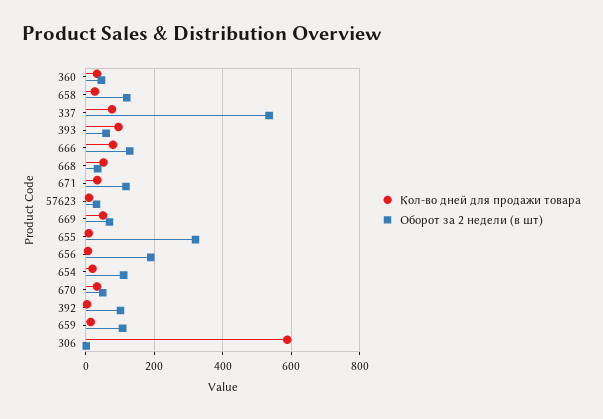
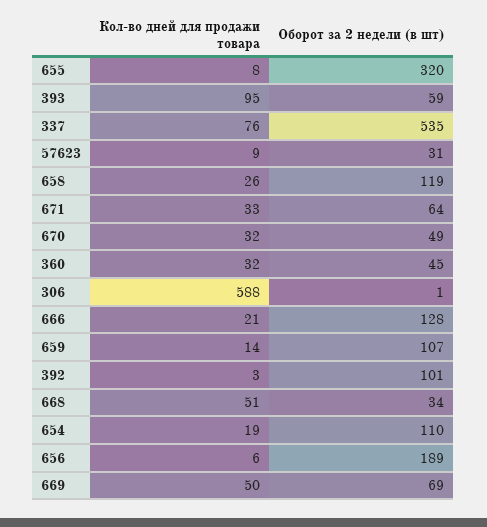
Кол-во дней для продажи товара, 666: 80 -> 21
Оборот за 2 недели (в шт), 671: 120 -> 64

